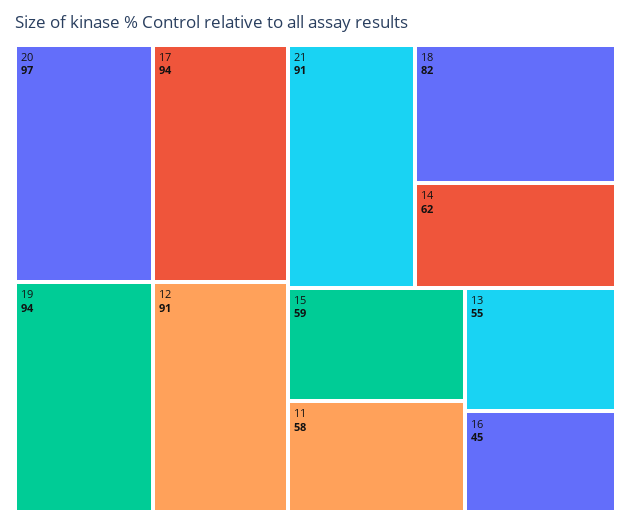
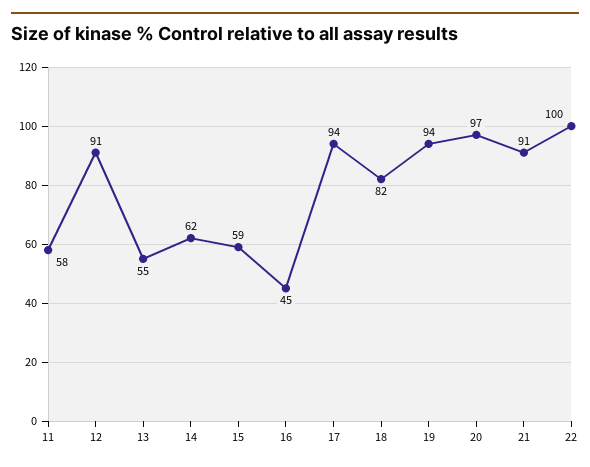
22: none -> 100

